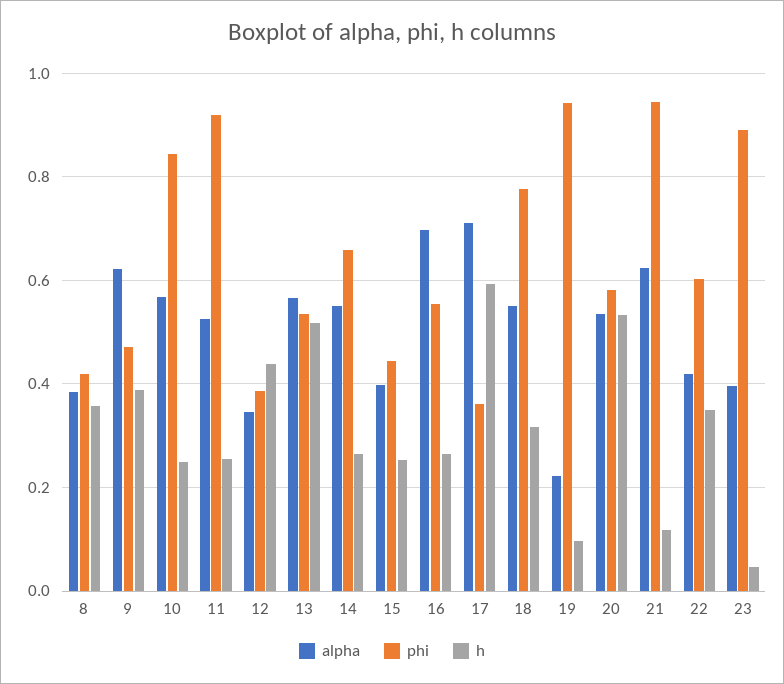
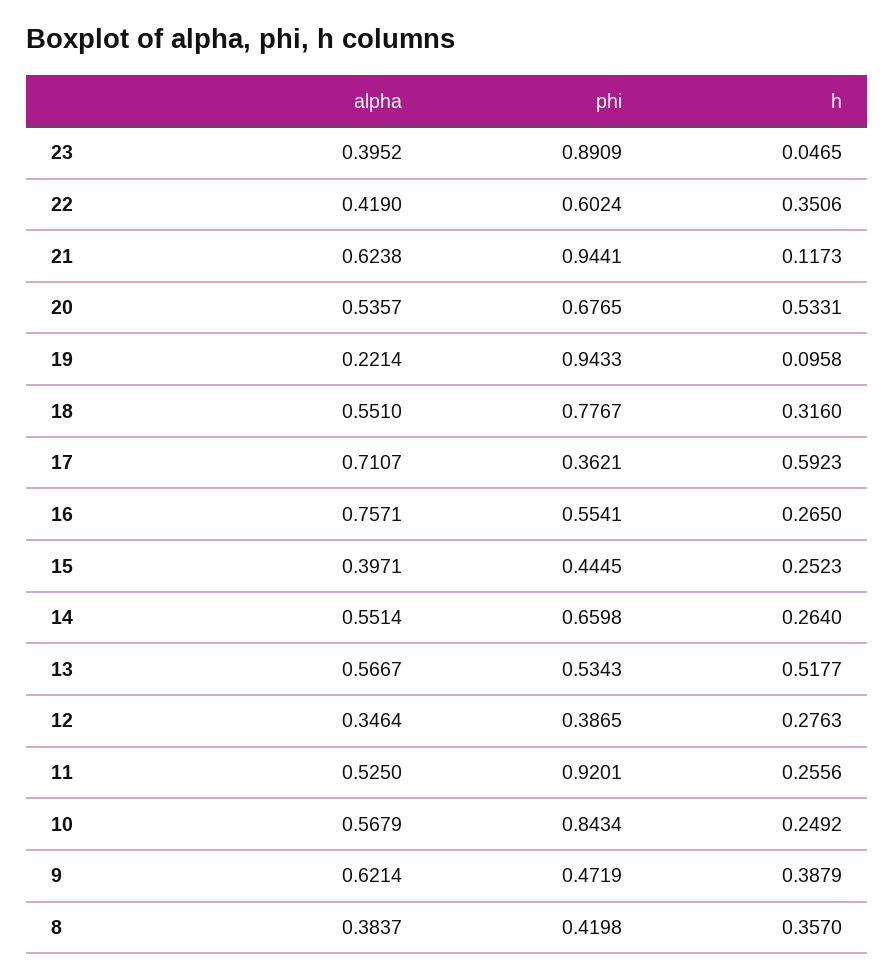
h, 12: 0.44 -> 0.2763
alpha, 16: 0.7 -> 0.7571
phi, 20: 0.58 -> 0.6765

